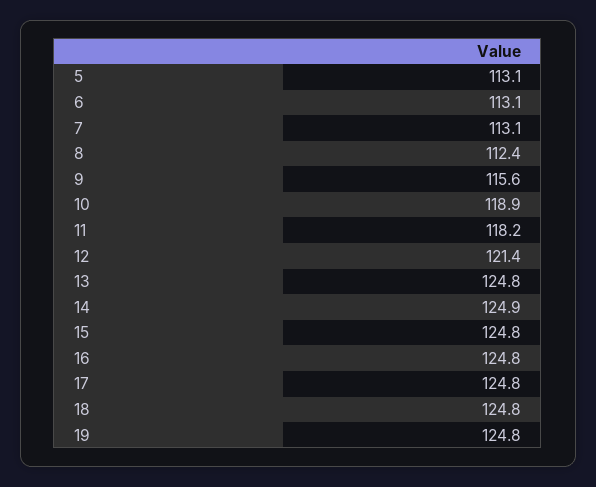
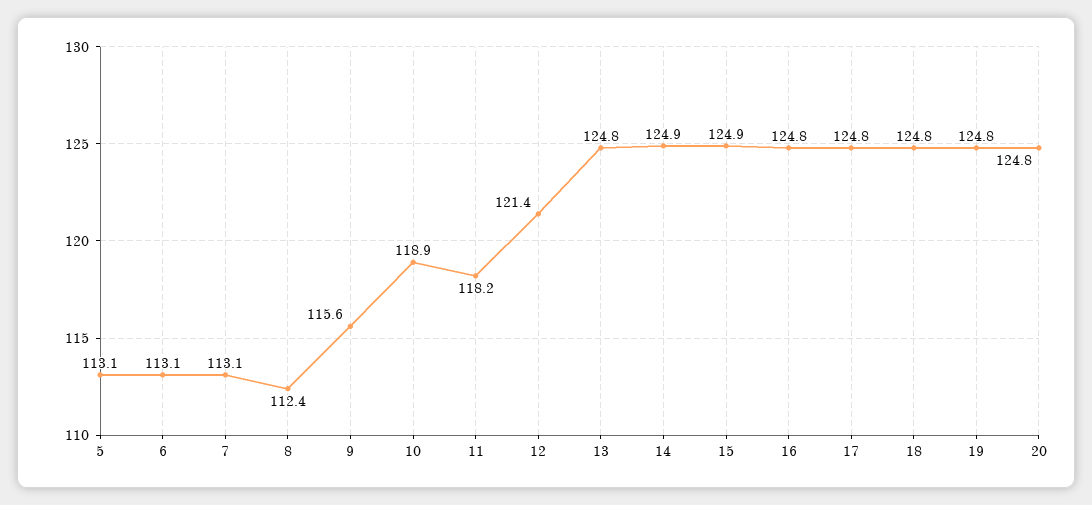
15: 124.8 -> 124.9
20: none -> 124.8

